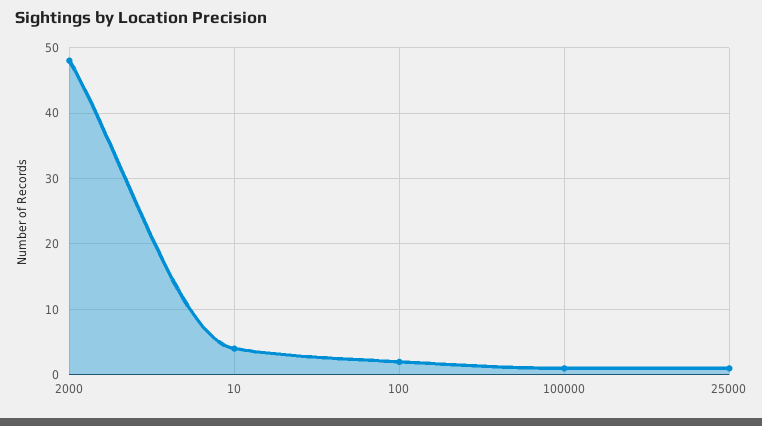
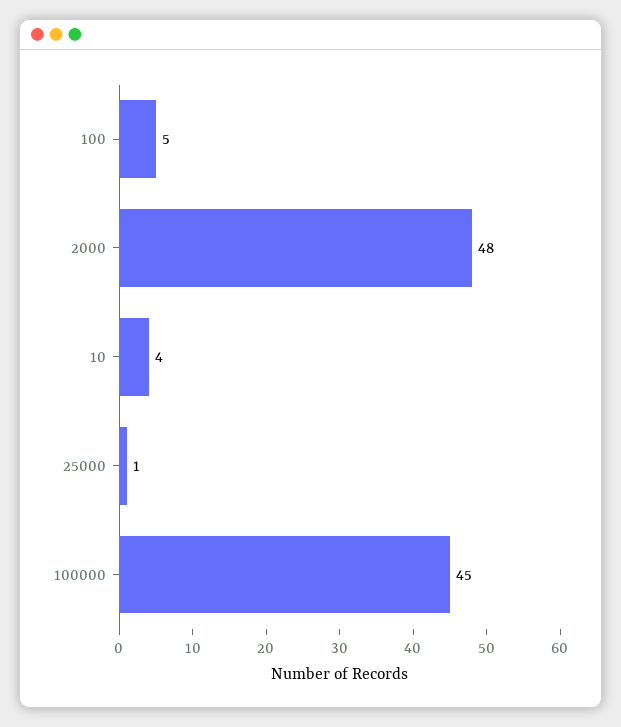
100: 2 -> 5
100000: 1 -> 45

